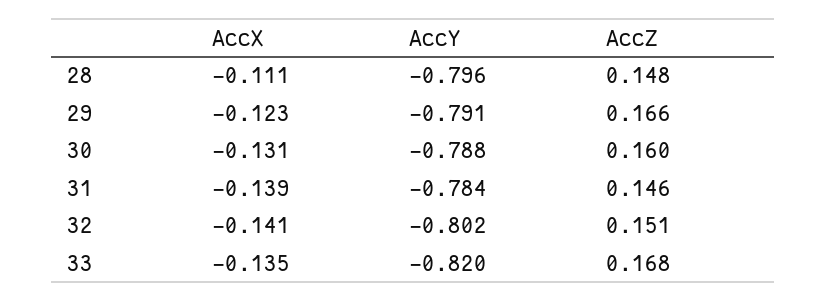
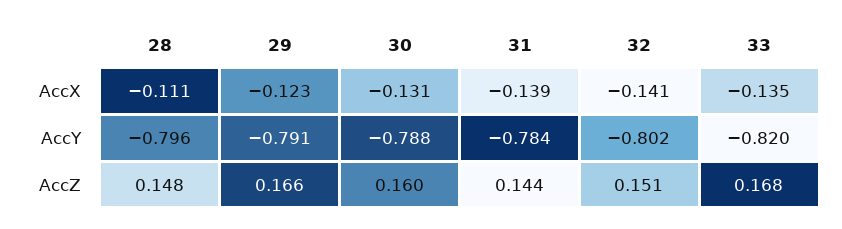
AccZ, 31: 0.146 -> 0.144

